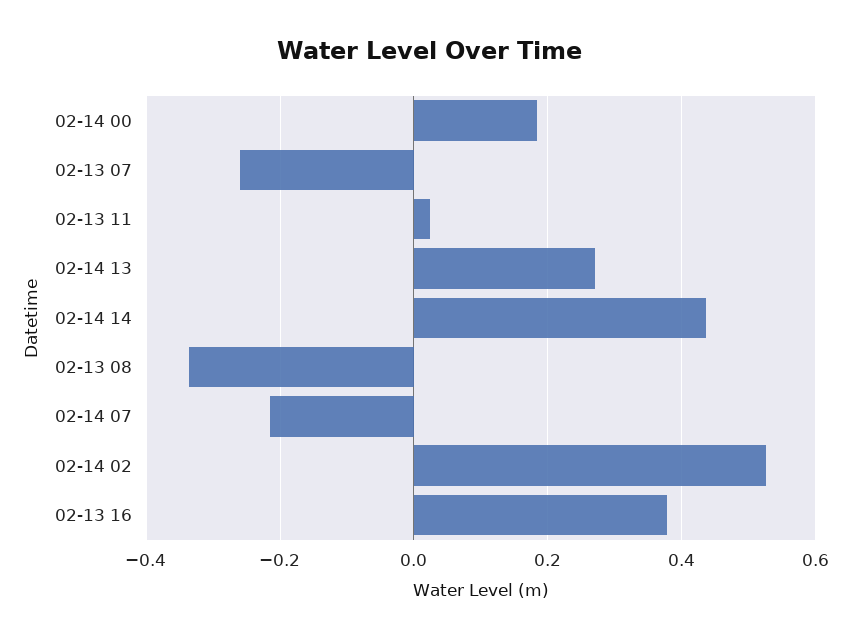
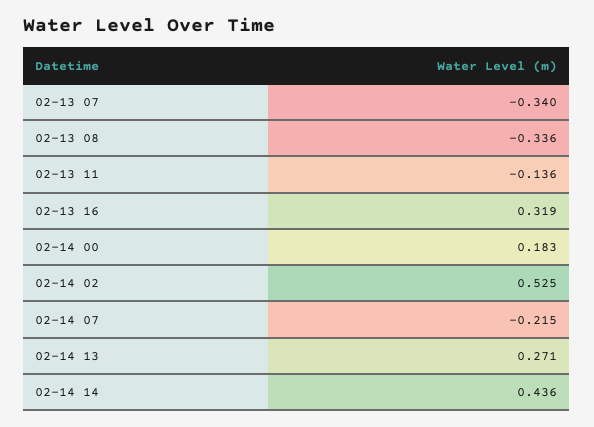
02-13 07: -0.26 -> -0.34
02-13 11: 0.02 -> -0.136
02-13 16: 0.38 -> 0.319

